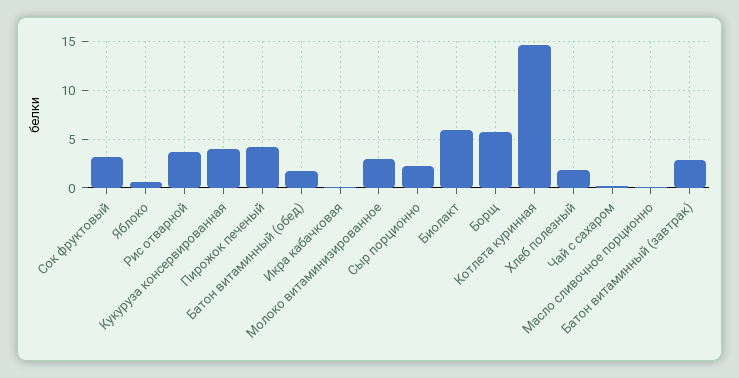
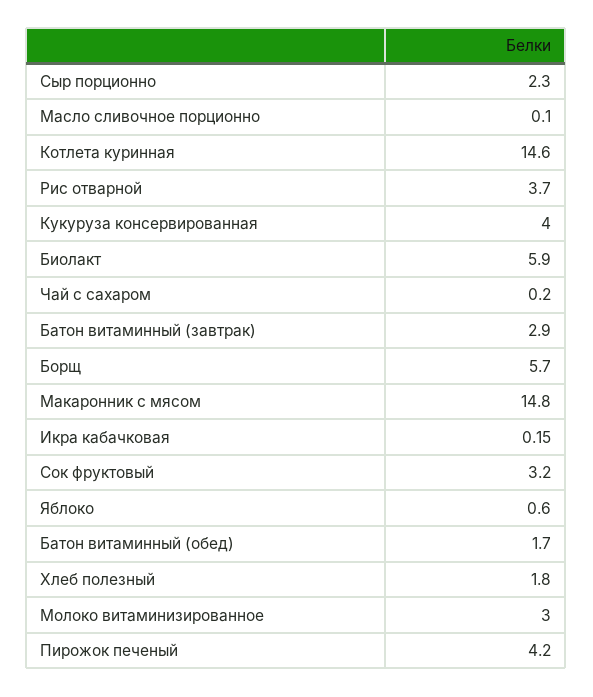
Макаронник с мясом: none -> 14.8

